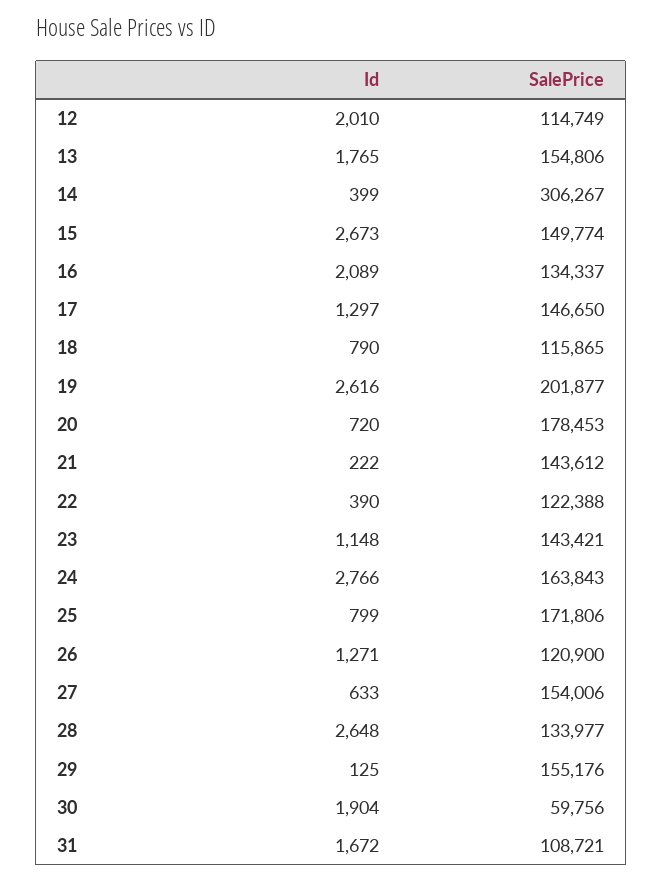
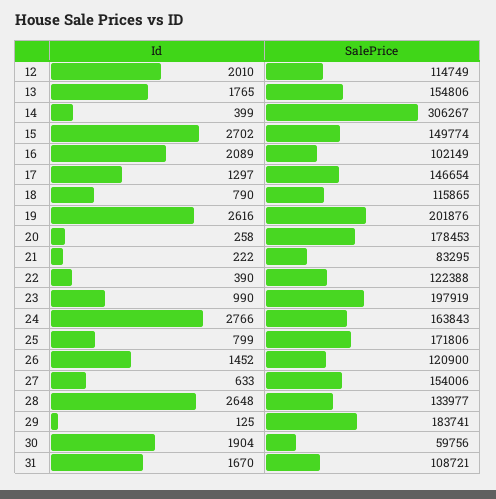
Id, 15: 2673 -> 2702
SalePrice, 16: 134337 -> 102149
SalePrice, 17: 146650 -> 146654
SalePrice, 19: 201877 -> 201876
Id, 20: 720 -> 258
SalePrice, 21: 143612 -> 83295
Id, 23: 1148 -> 990
SalePrice, 23: 143421 -> 197919
Id, 26: 1271 -> 1452
SalePrice, 29: 155176 -> 183741
Id, 31: 1672 -> 1670

